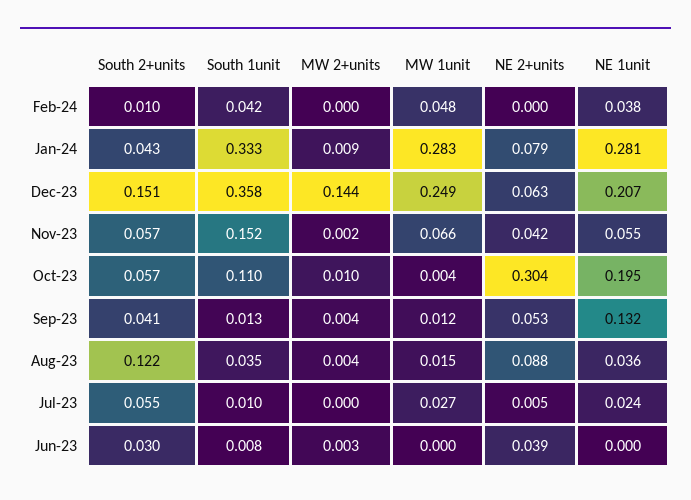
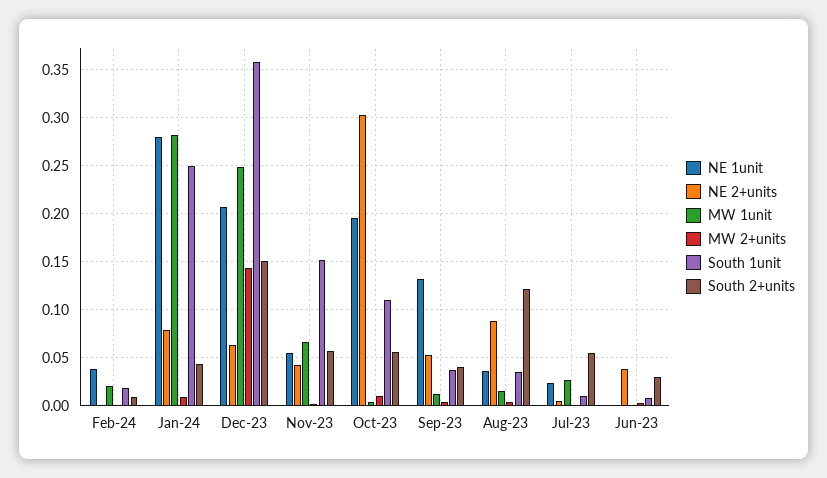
South 1unit, Feb-24: 0.042 -> 0.02
MW 1unit, Feb-24: 0.048 -> 0.02
South 1unit, Jan-24: 0.333 -> 0.25
South 1unit, Sep-23: 0.013 -> 0.04

